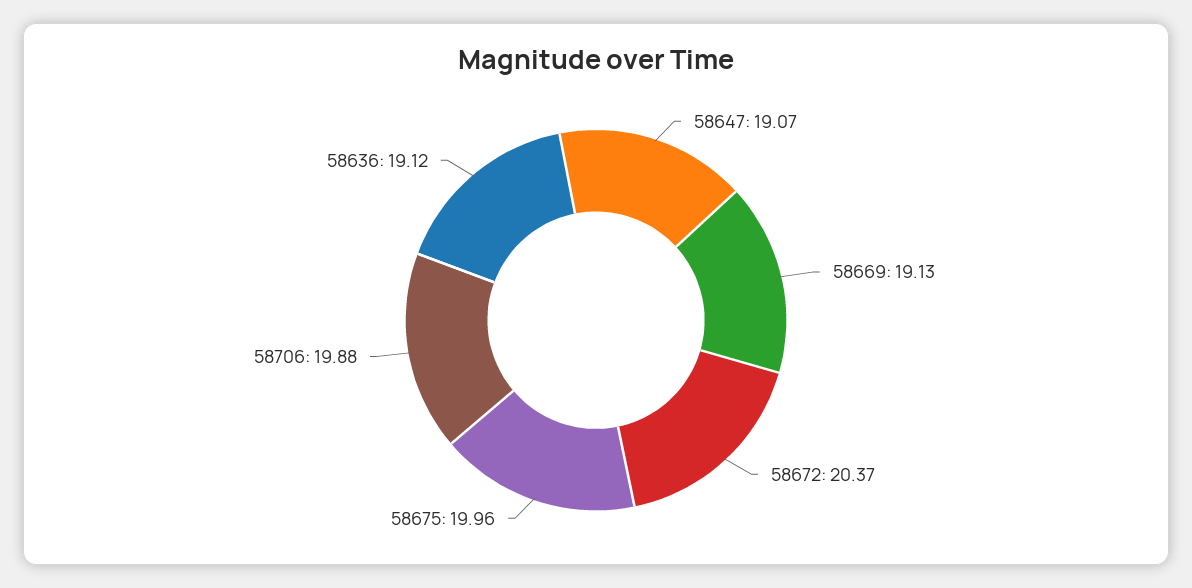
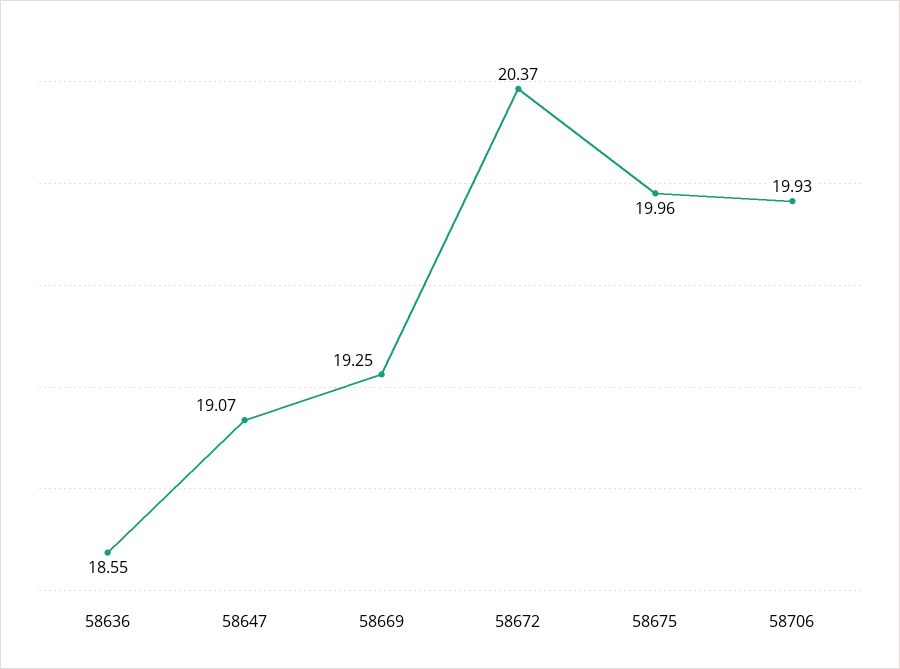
58669: 19.13 -> 19.25
58706: 19.88 -> 19.93
58636: 19.12 -> 18.55

